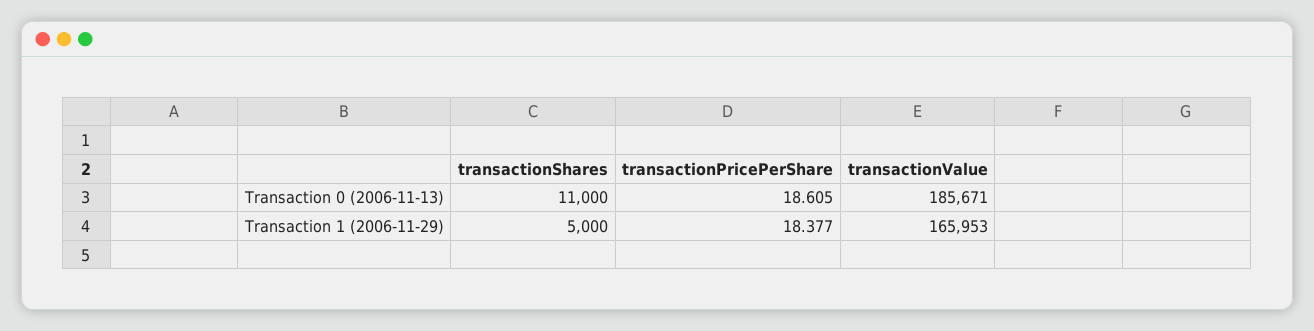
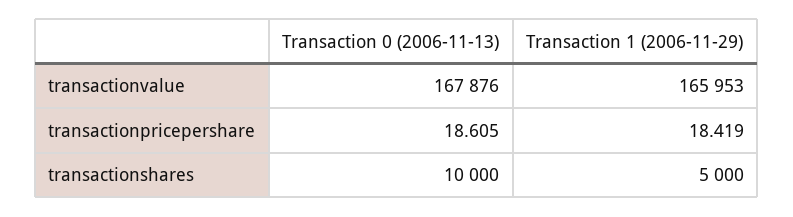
transactionShares, Transaction 0 (2006-11-13): 11000 -> 10000
transactionValue, Transaction 0 (2006-11-13): 185671 -> 167876
transactionPricePerShare, Transaction 1 (2006-11-29): 18.377 -> 18.419

